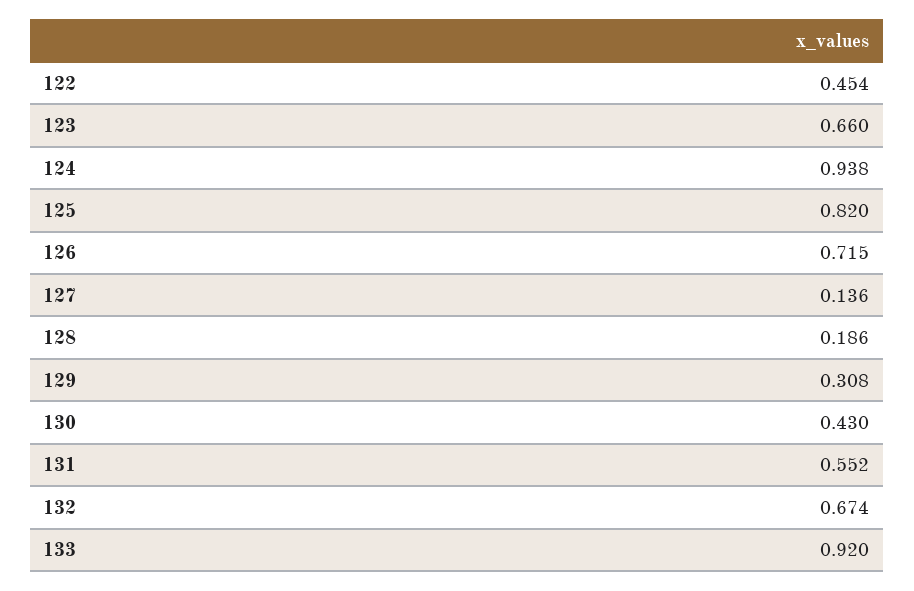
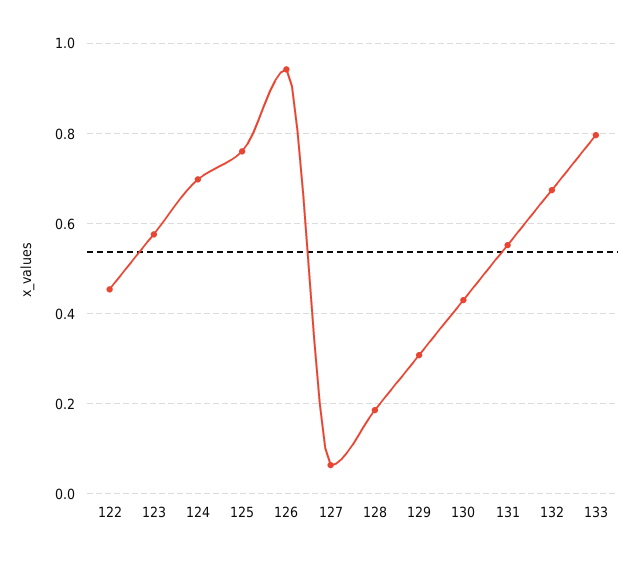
123: 0.66 -> 0.58
124: 0.938 -> 0.7
125: 0.82 -> 0.76
126: 0.715 -> 0.94
127: 0.136 -> 0.06
133: 0.92 -> 0.8

